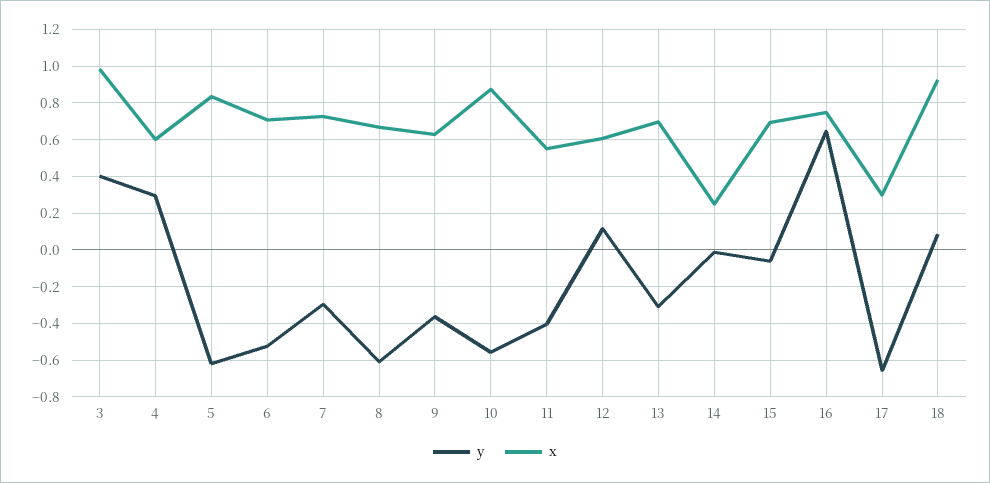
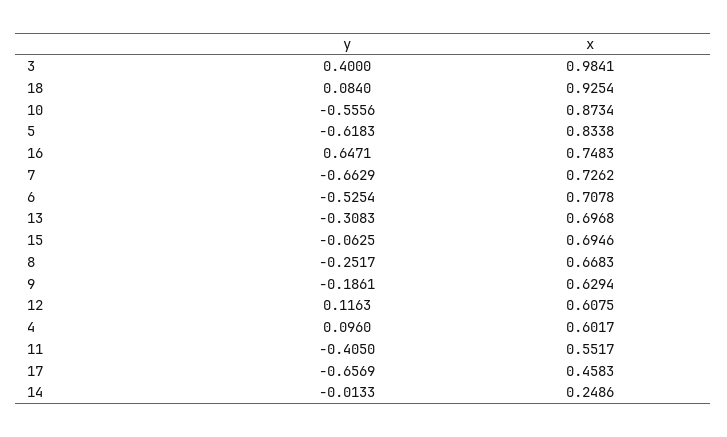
y, 4: 0.3 -> 0.096
y, 7: -0.3 -> -0.6629
y, 8: -0.6 -> -0.2517
y, 9: -0.35 -> -0.1861
x, 17: 0.3 -> 0.4583

